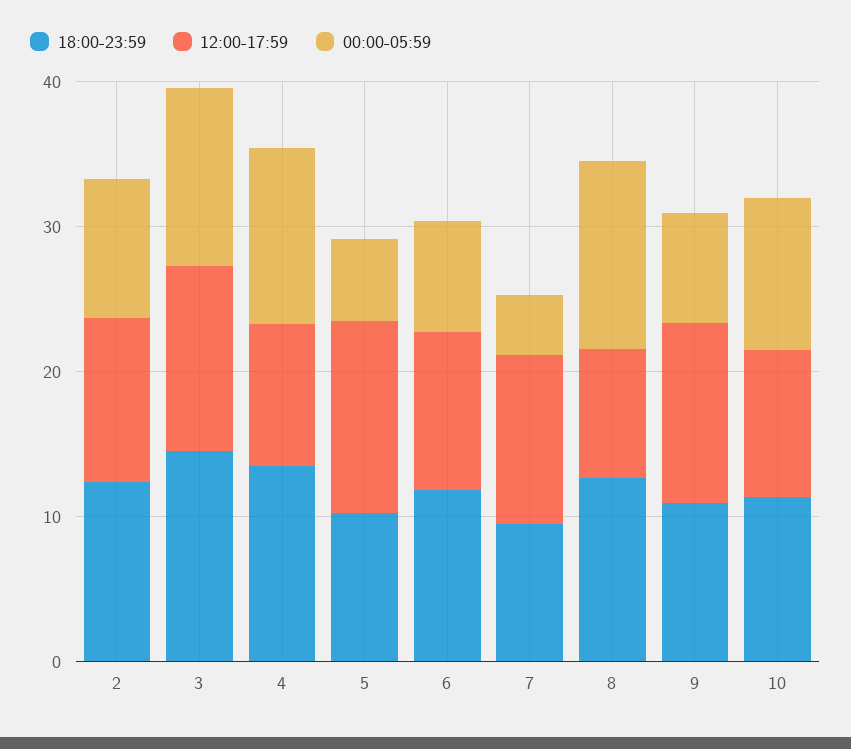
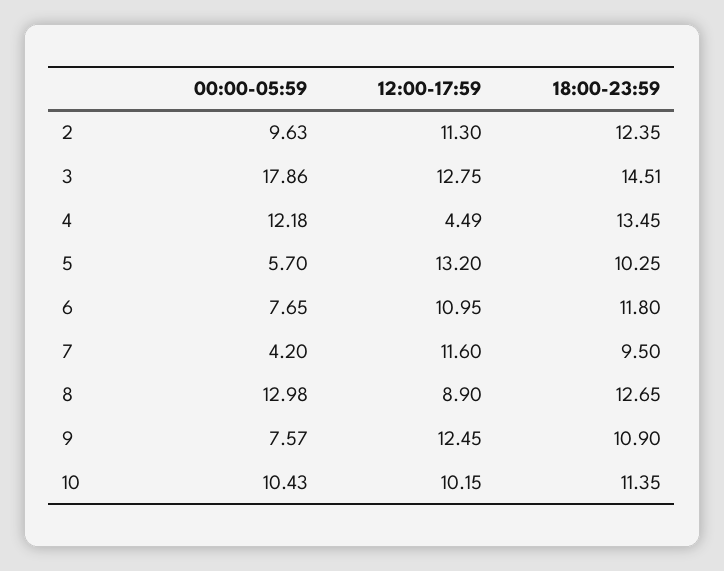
00:00-05:59, 3: 12 -> 17.86
12:00-17:59, 4: 10 -> 4.49

